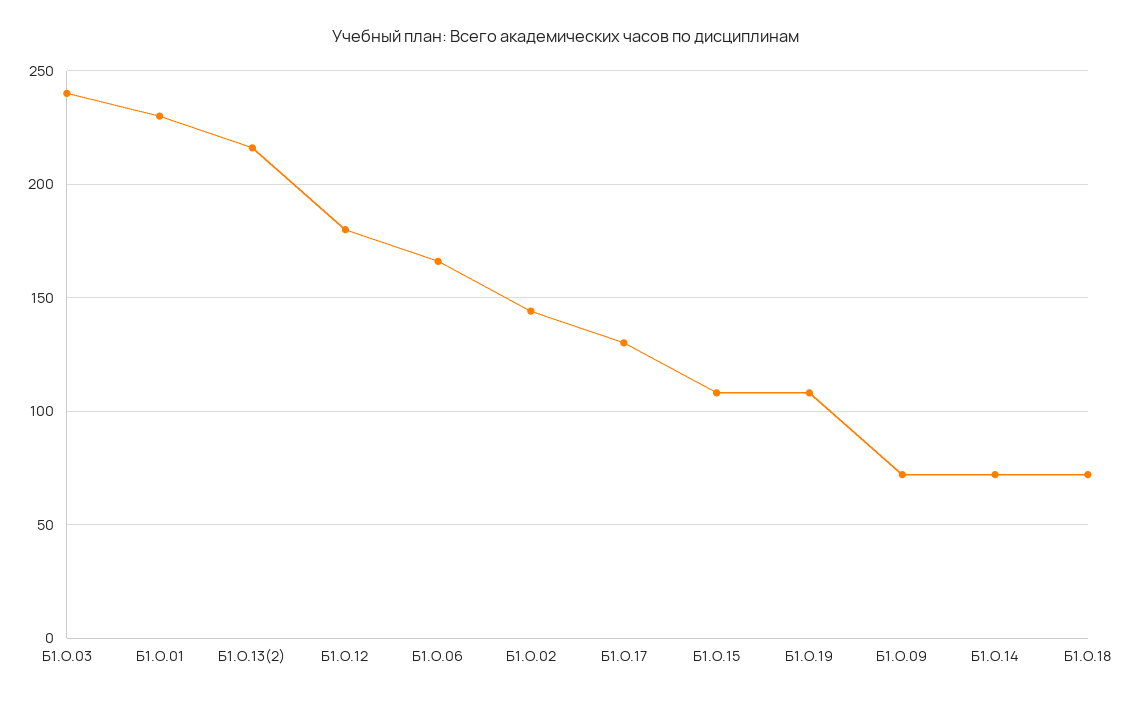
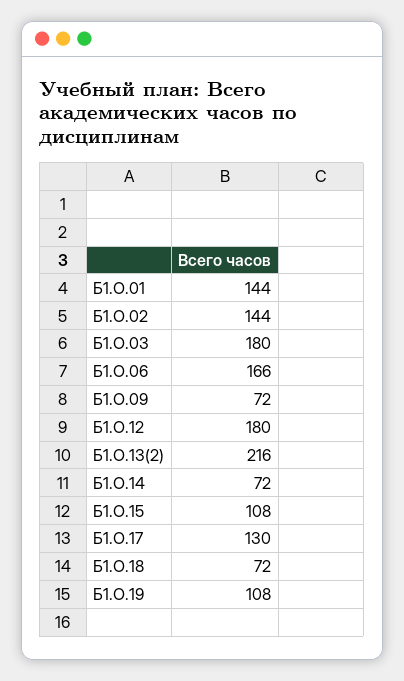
Б1.О.03: 240 -> 180
Б1.О.01: 230 -> 144

